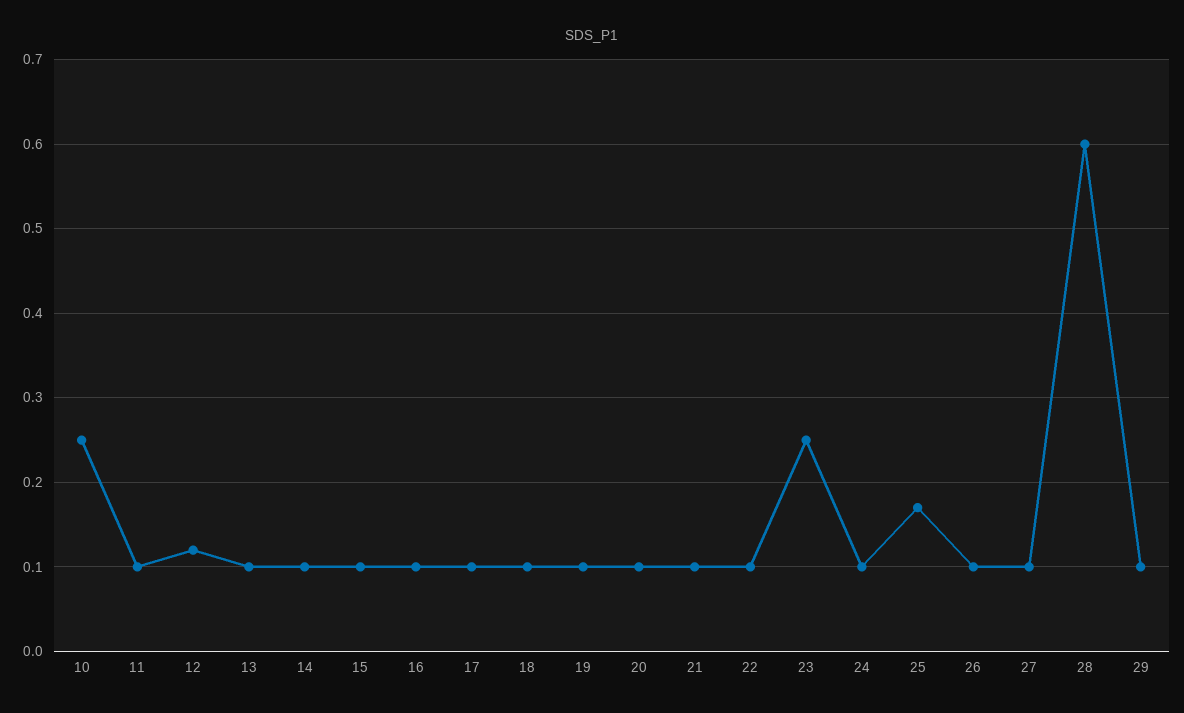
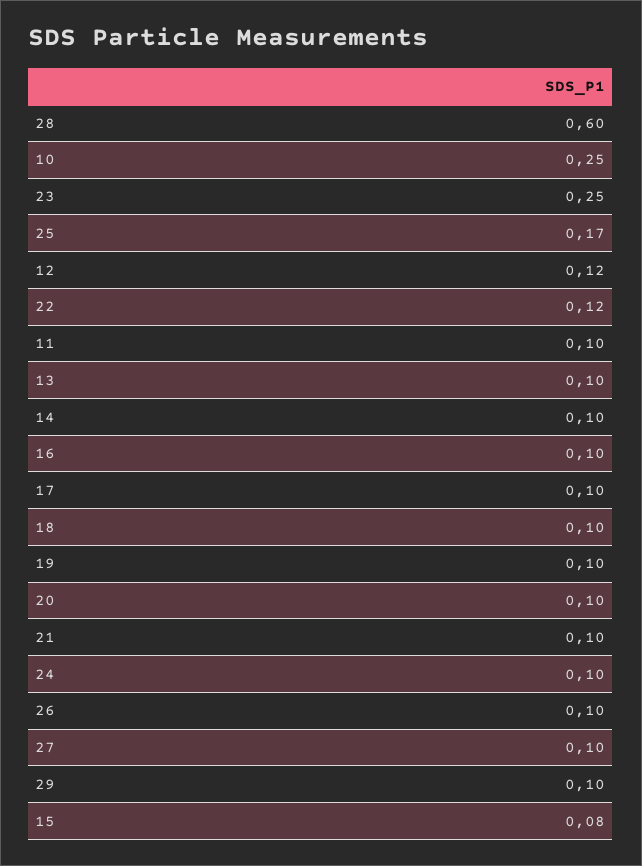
15: 0.1 -> 0.08
22: 0.1 -> 0.12

